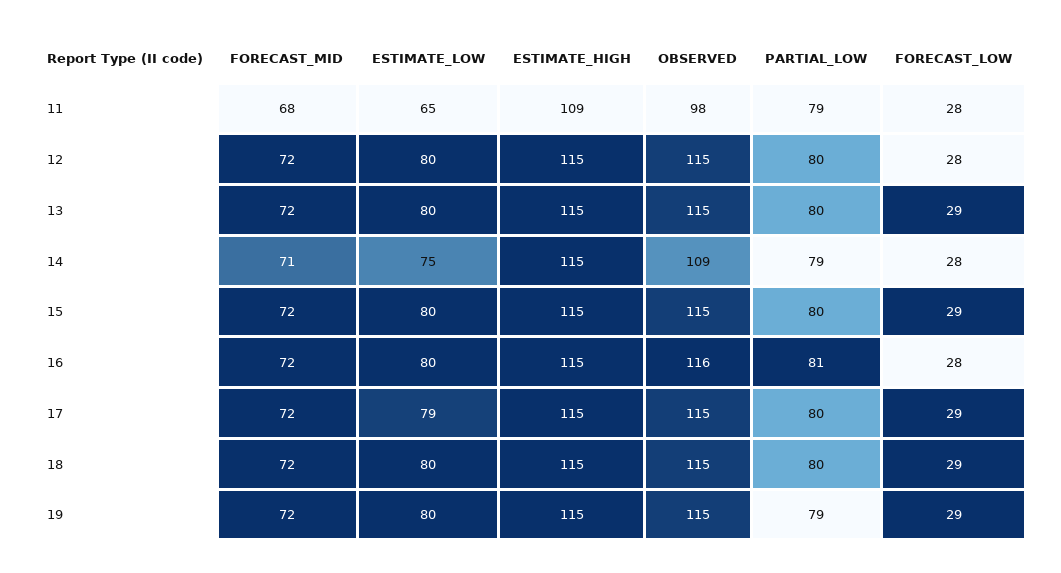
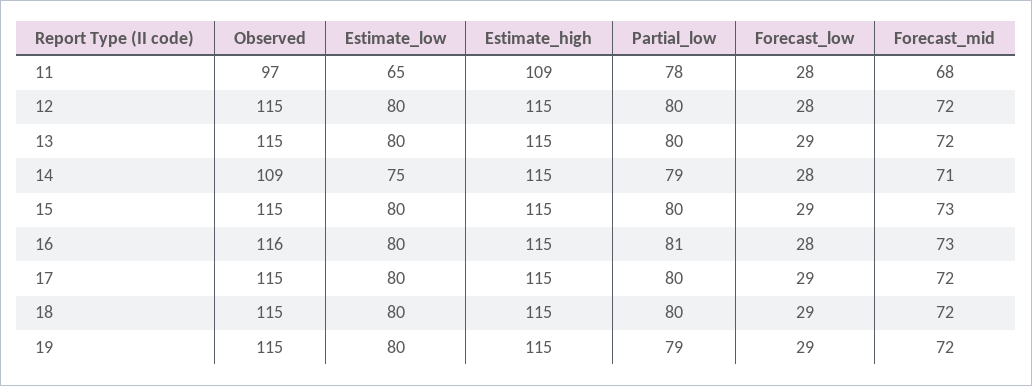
OBSERVED, 11: 98 -> 97
PARTIAL_LOW, 11: 79 -> 78
FORECAST_MID, 15: 72 -> 73
FORECAST_MID, 16: 72 -> 73
ESTIMATE_LOW, 17: 79 -> 80

